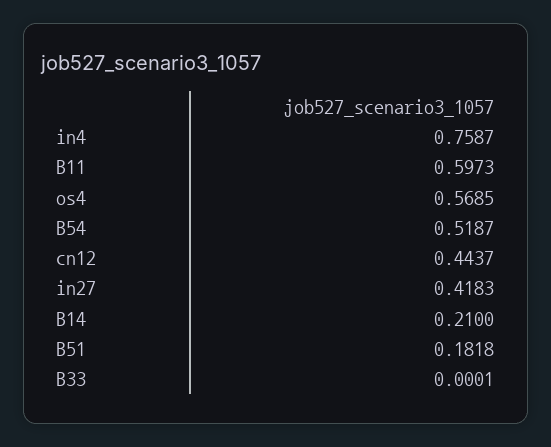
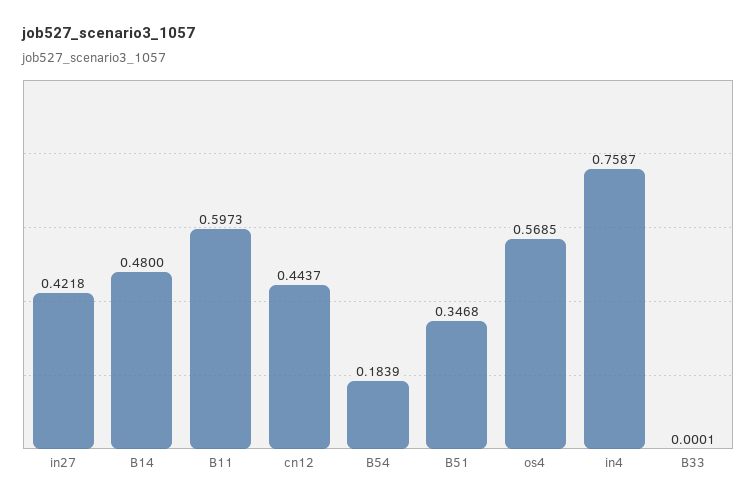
B54: 0.5187 -> 0.1839
in27: 0.4183 -> 0.4218
B14: 0.21 -> 0.48
B51: 0.1818 -> 0.3468

